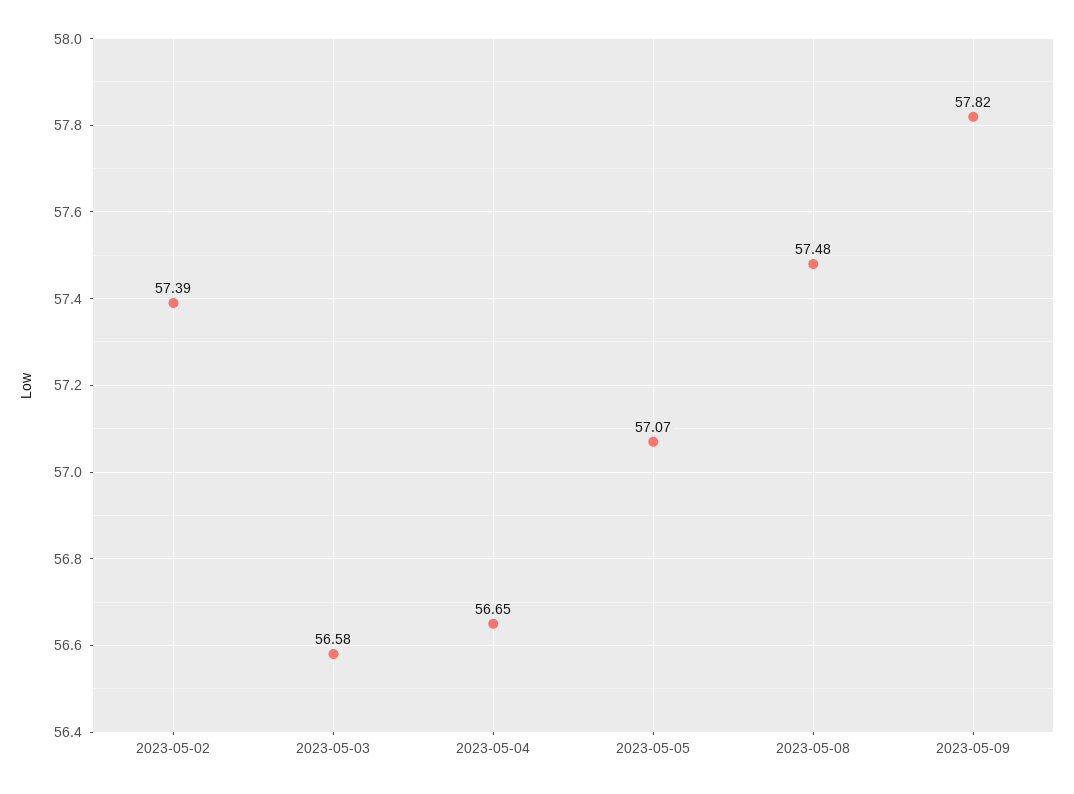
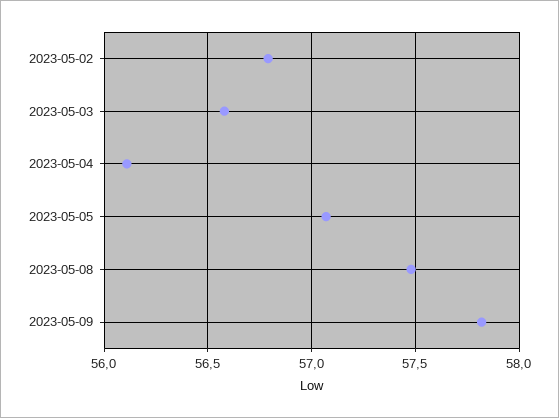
2023-05-02: 57.39 -> 56.8
2023-05-04: 56.65 -> 56.1

